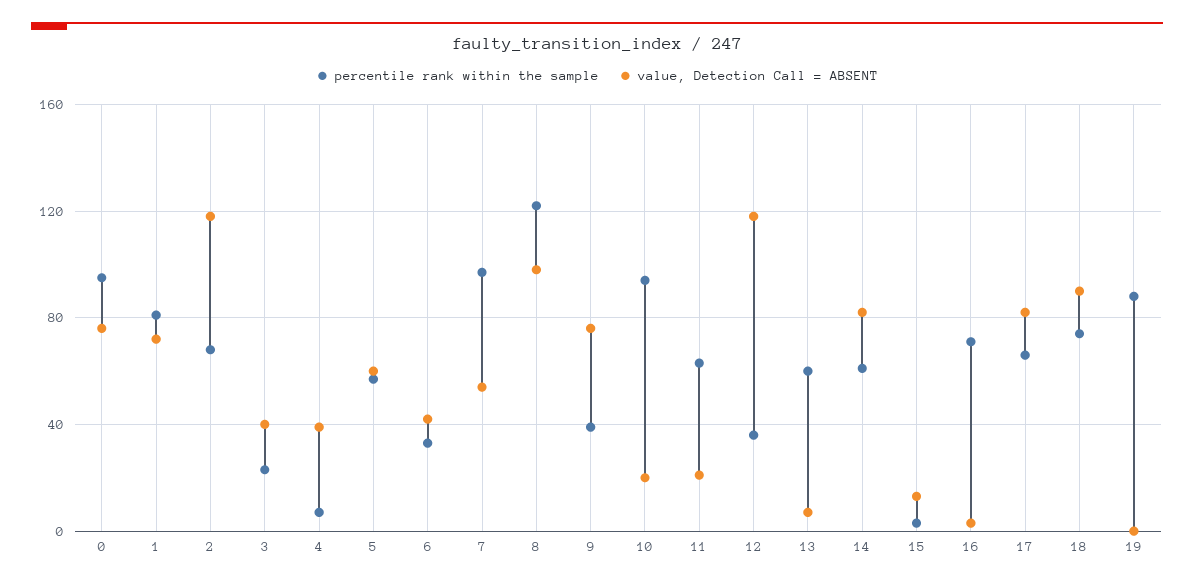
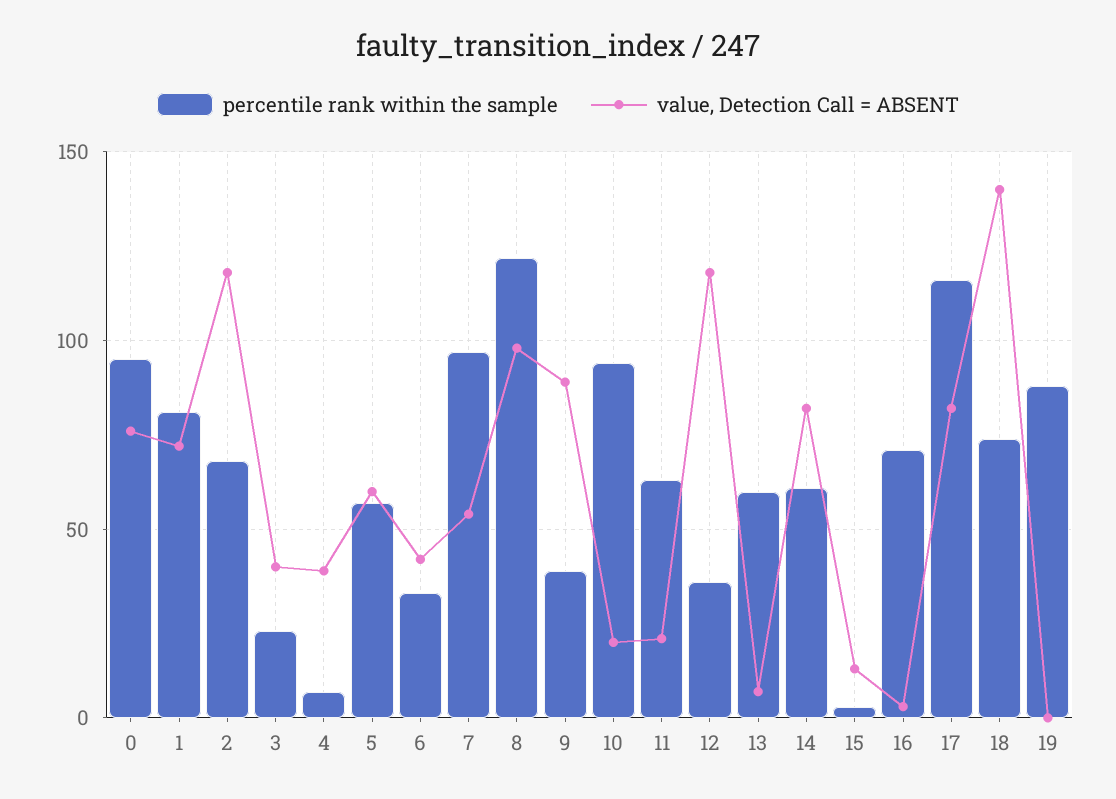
value, Detection Call = ABSENT, 9: 75 -> 90
percentile rank within the sample, 17: 65 -> 115
value, Detection Call = ABSENT, 18: 90 -> 140

